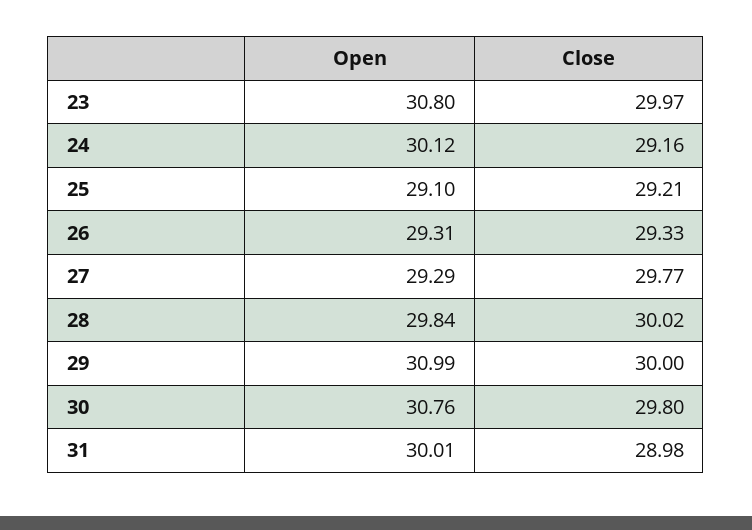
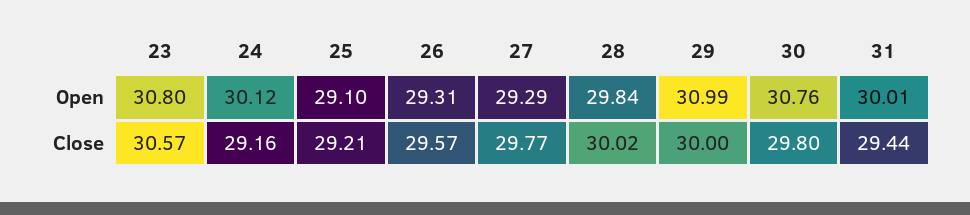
Close, 23: 29.97 -> 30.57
Close, 26: 29.33 -> 29.57
Close, 31: 28.98 -> 29.44

